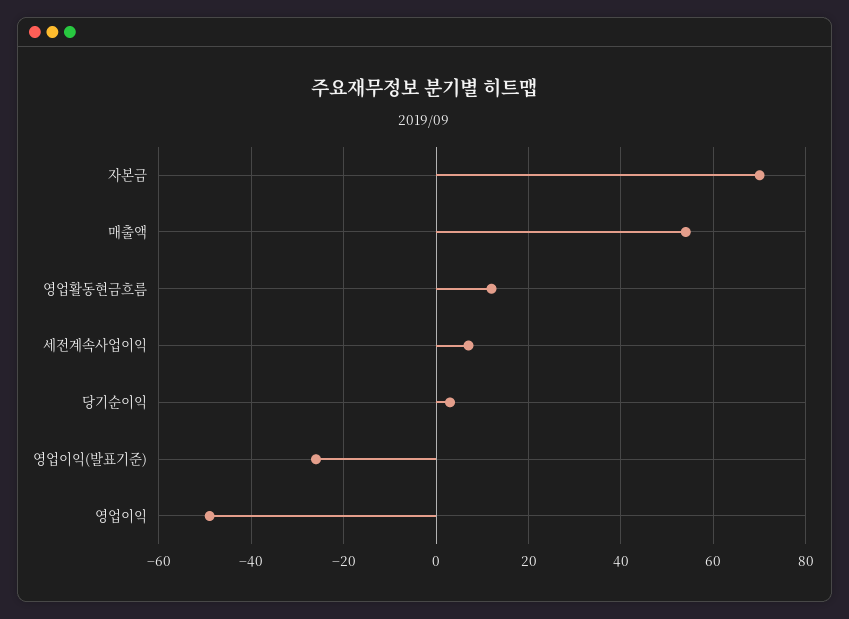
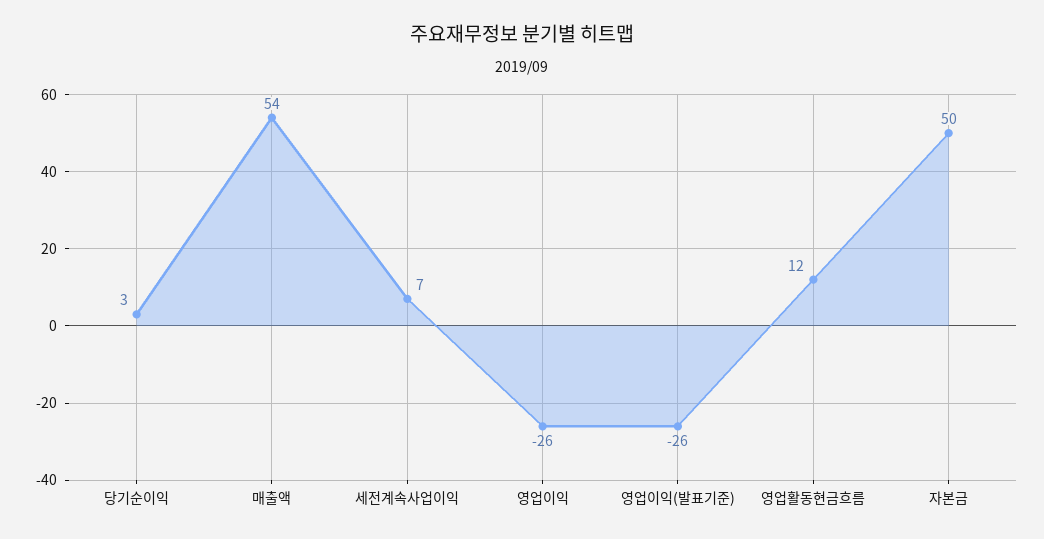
자본금: 70 -> 50
영업이익: -50 -> -26

